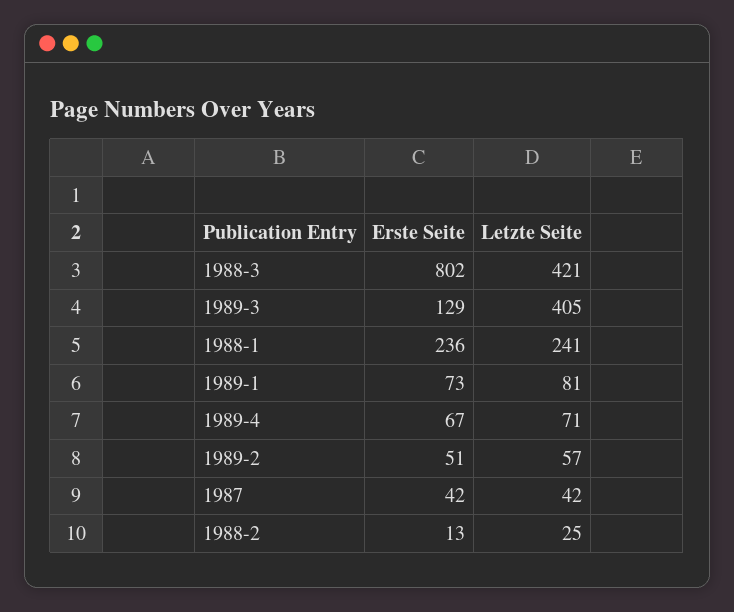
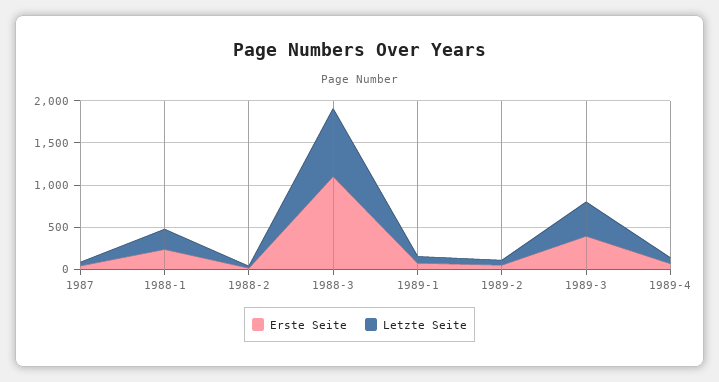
Erste Seite, 1988-3: 802 -> 1100
Letzte Seite, 1988-3: 421 -> 800
Erste Seite, 1989-3: 129 -> 400

